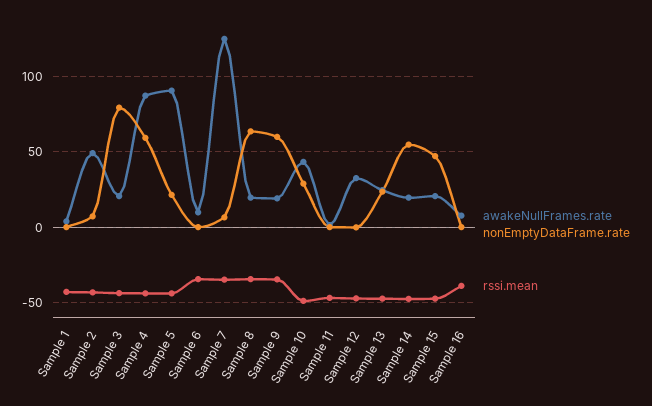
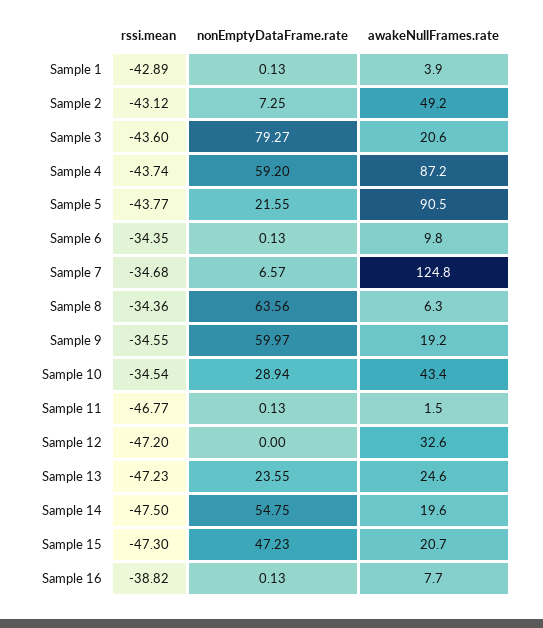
awakeNullFrames.rate, Sample 8: 20 -> 6.3
rssi.mean, Sample 10: -50 -> -34.54

